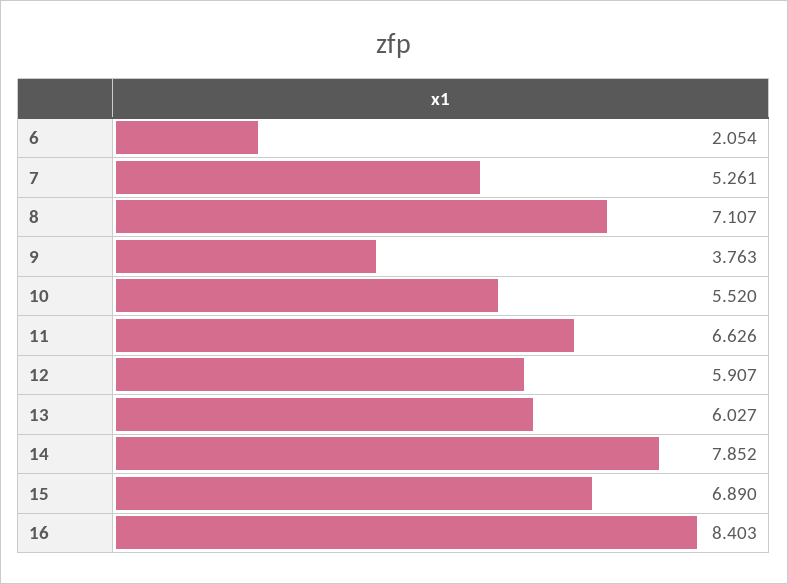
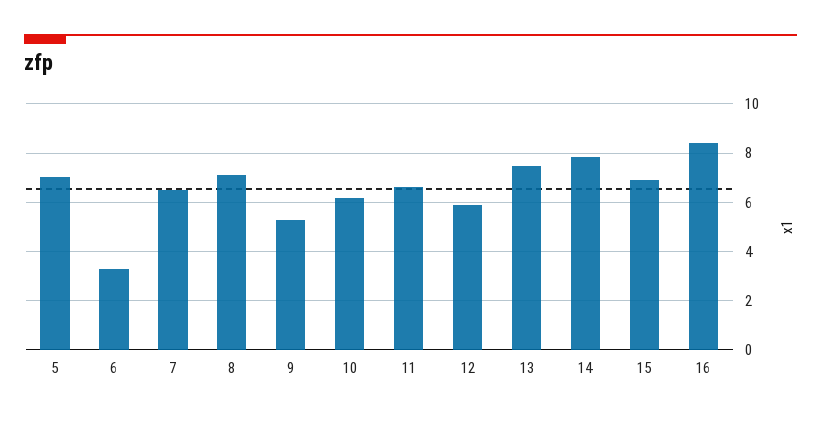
6: 2.054 -> 3.25
7: 5.261 -> 6.5
9: 3.763 -> 5.25
10: 5.52 -> 6.25
13: 6.027 -> 7.5
5: none -> 7

